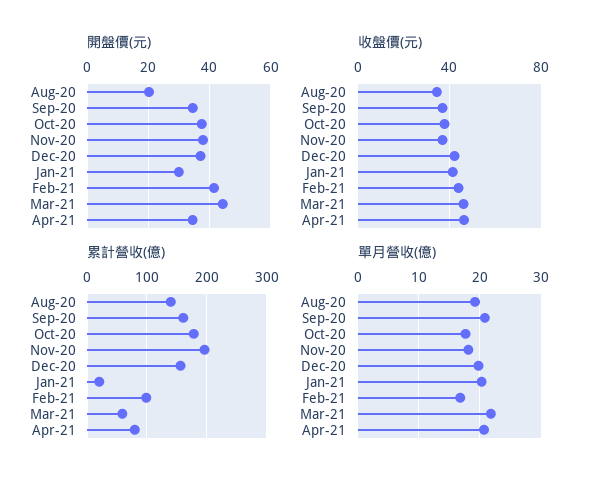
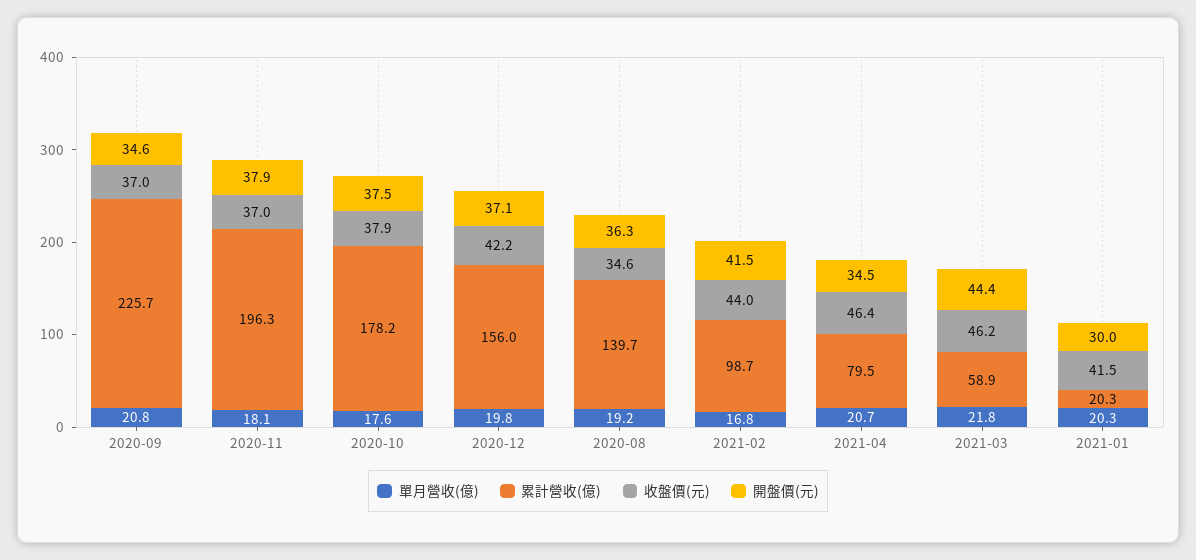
開盤價(元), Aug-20: 20 -> 36.3
累計營收(億), Sep-20: 160 -> 225.7

